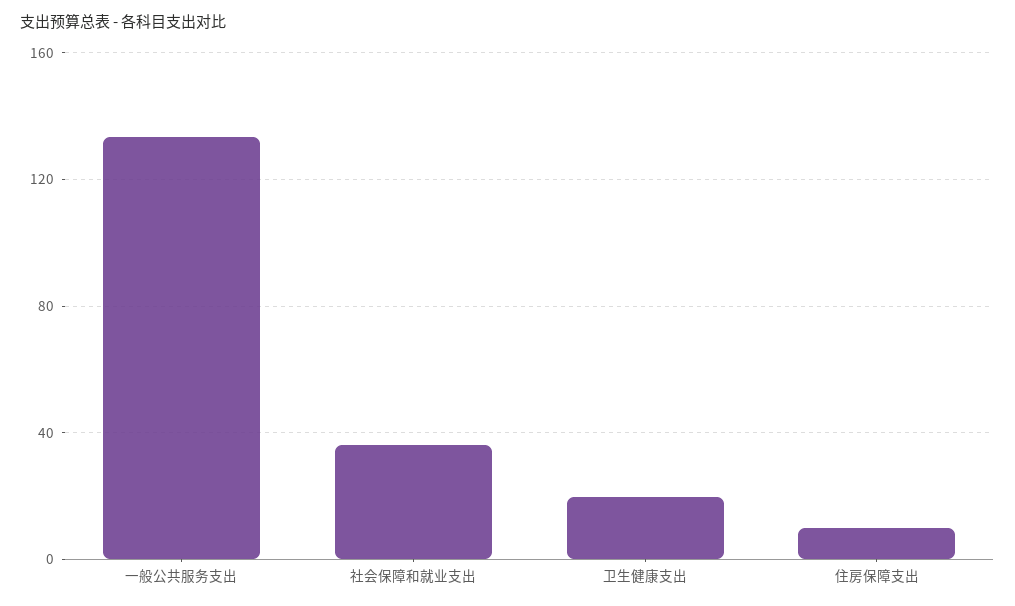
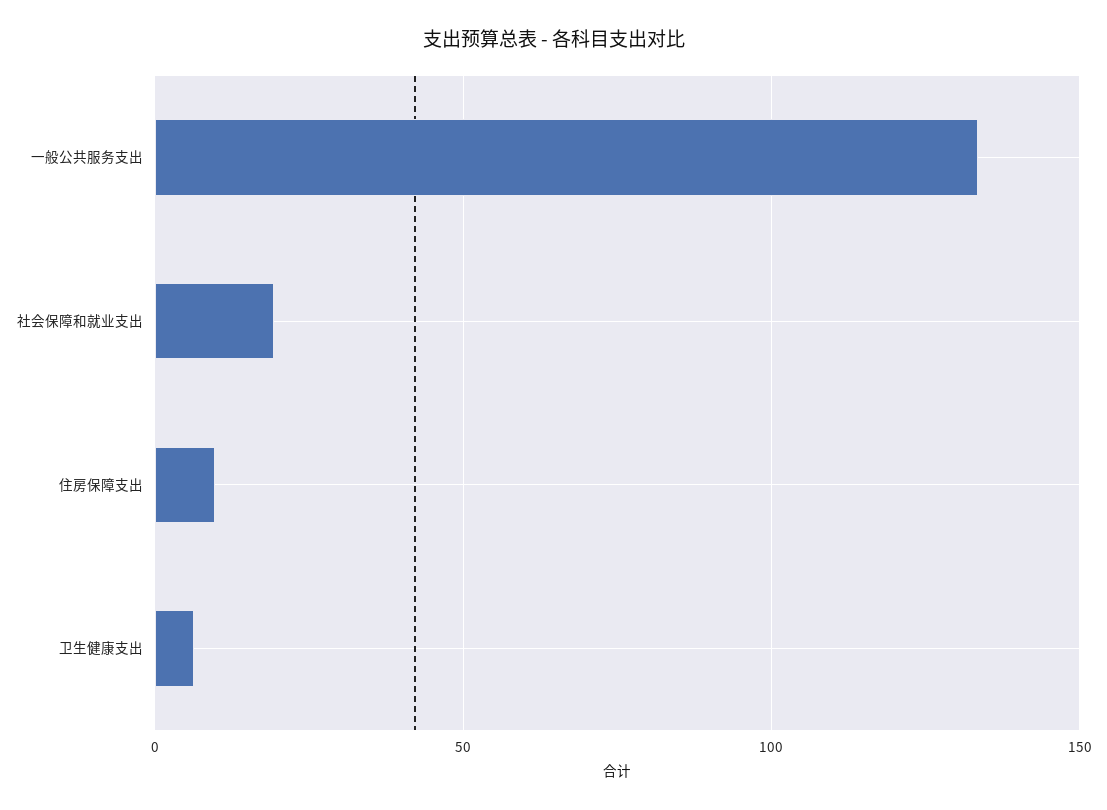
社会保障和就业支出: 35 -> 20
卫生健康支出: 20 -> 5

